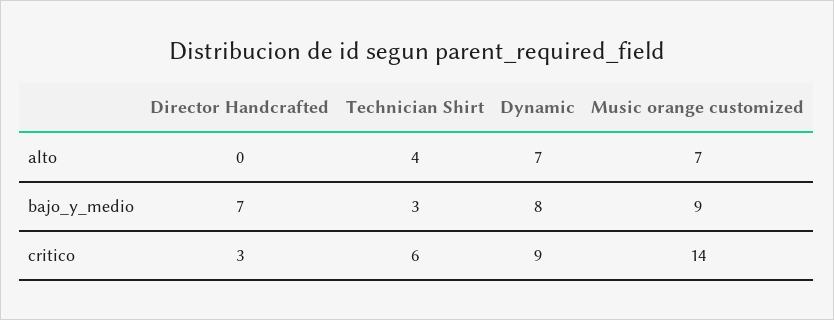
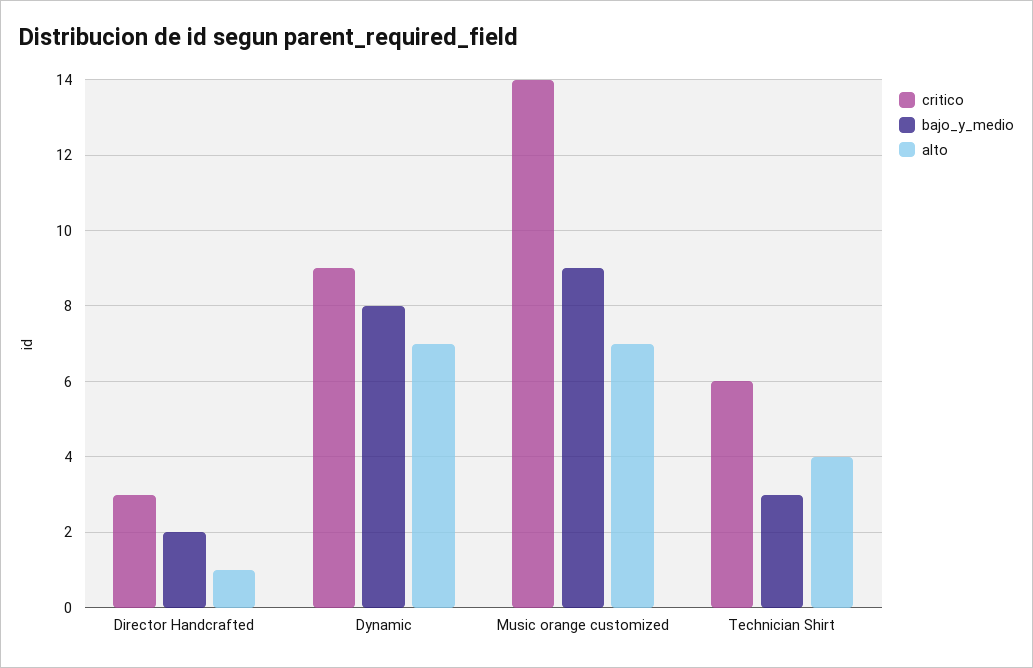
alto, Director Handcrafted: 0 -> 1
bajo_y_medio, Director Handcrafted: 7 -> 2

